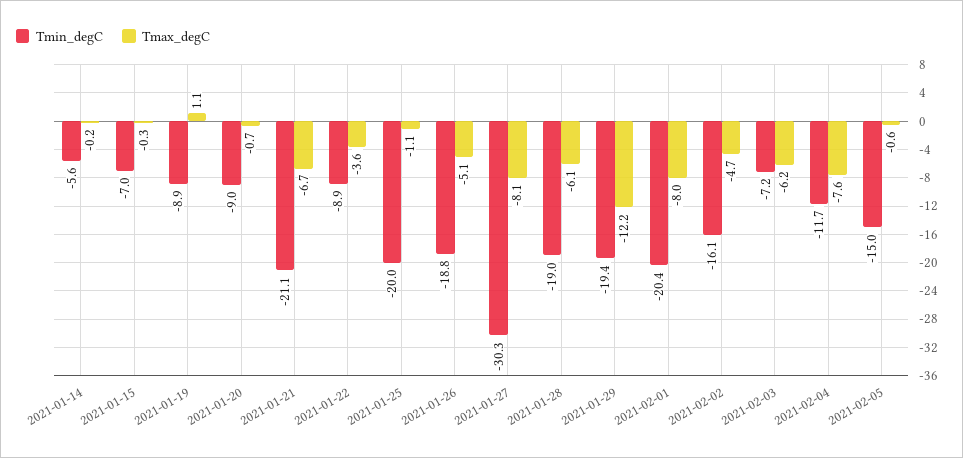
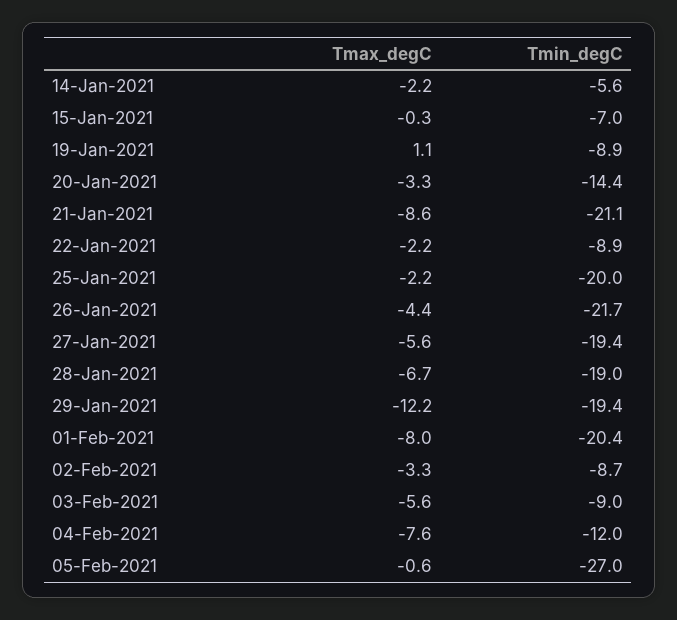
Tmax_degC, 2021-01-14: -0.2 -> -2.2
Tmin_degC, 2021-01-20: -9 -> -14.4
Tmax_degC, 2021-01-20: -0.7 -> -3.3
Tmax_degC, 2021-01-21: -6.7 -> -8.6
Tmax_degC, 2021-01-22: -3.6 -> -2.2
Tmax_degC, 2021-01-25: -1.1 -> -2.2
Tmin_degC, 2021-01-26: -18.8 -> -21.7
Tmax_degC, 2021-01-26: -5.1 -> -4.4
Tmin_degC, 2021-01-27: -30.3 -> -19.4
Tmax_degC, 2021-01-27: -8.1 -> -5.6
Tmax_degC, 2021-01-28: -6.1 -> -6.7
Tmin_degC, 2021-02-02: -16.1 -> -8.7
Tmax_degC, 2021-02-02: -4.7 -> -3.3
Tmin_degC, 2021-02-03: -7.2 -> -9
Tmax_degC, 2021-02-03: -6.2 -> -5.6
Tmin_degC, 2021-02-04: -11.7 -> -12
Tmin_degC, 2021-02-05: -15 -> -27

